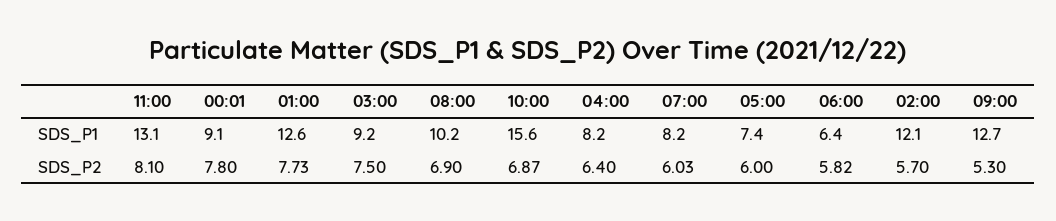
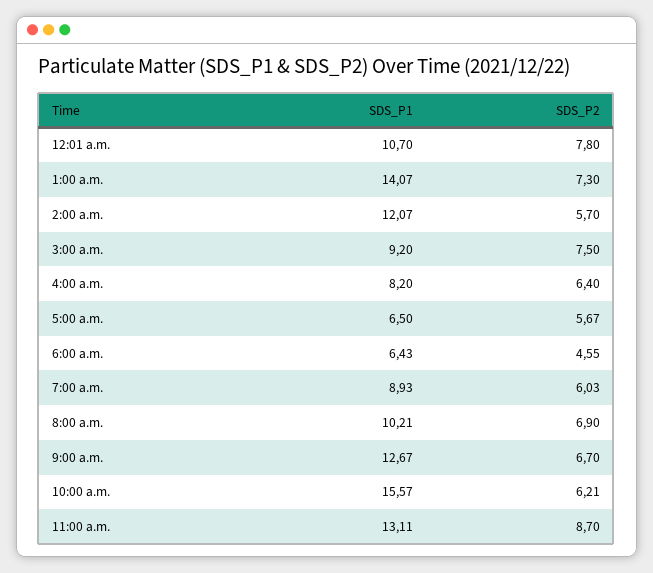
00:01, SDS_P1: 9.1 -> 10.7
01:00, SDS_P1: 12.6 -> 14.07
07:00, SDS_P1: 8.2 -> 8.93
05:00, SDS_P1: 7.4 -> 6.5
11:00, SDS_P2: 8.1 -> 8.7
01:00, SDS_P2: 7.73 -> 7.3
10:00, SDS_P2: 6.87 -> 6.21
05:00, SDS_P2: 6 -> 5.67
06:00, SDS_P2: 5.82 -> 4.55
09:00, SDS_P2: 5.3 -> 6.7

